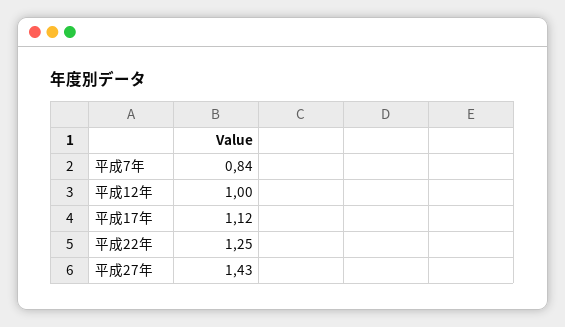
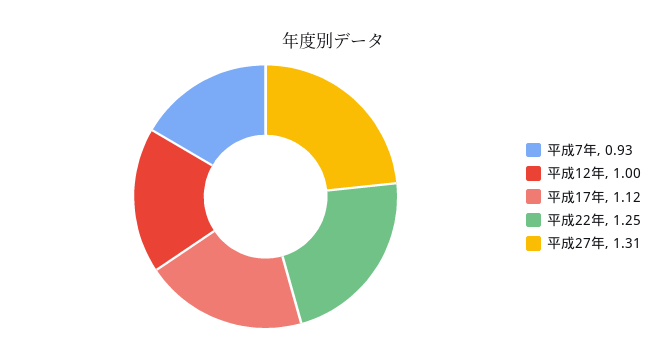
平成7年: 0.84 -> 0.93
平成27年: 1.43 -> 1.31

